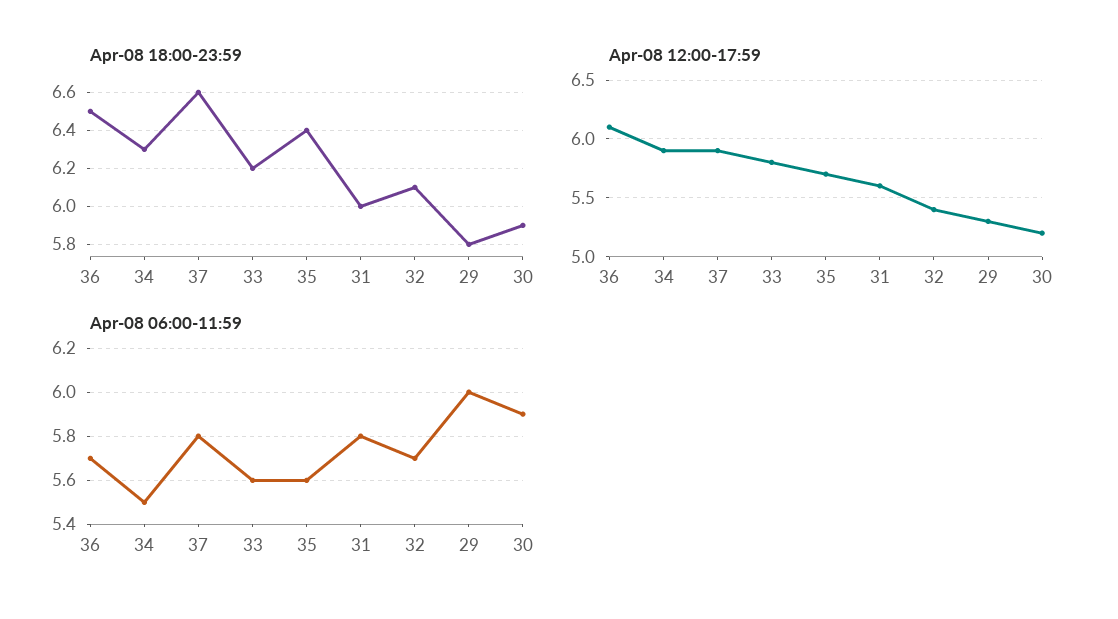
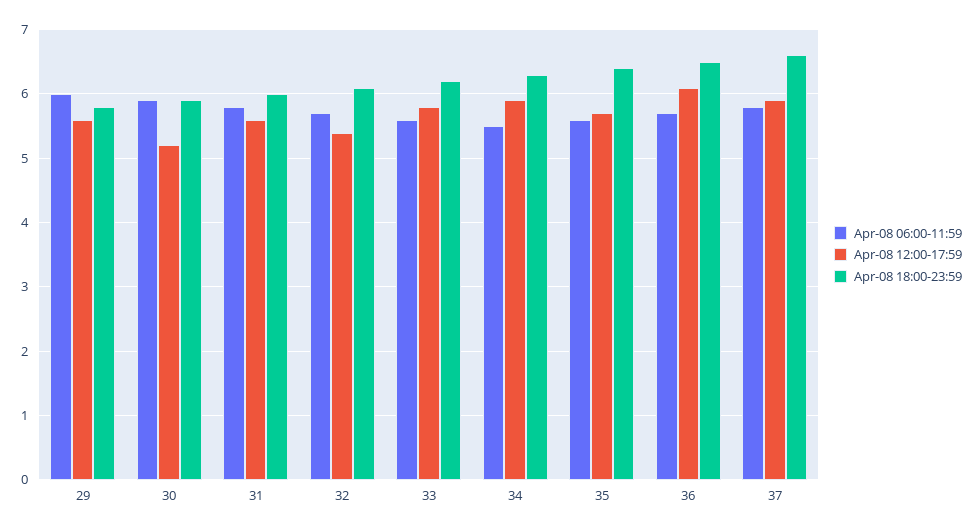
Apr-08 12:00-17:59, 29: 5.3 -> 5.6

